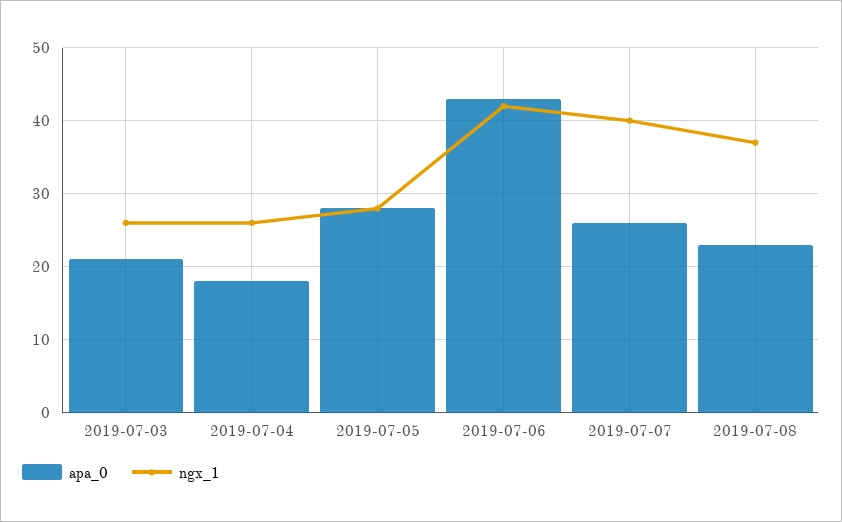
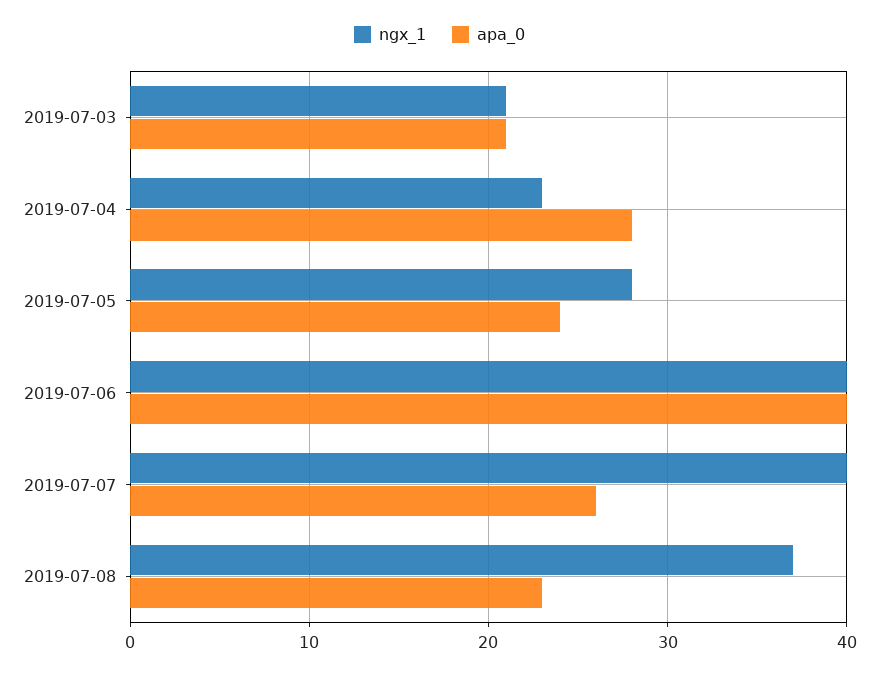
ngx_1, 2019-07-03: 26 -> 21
apa_0, 2019-07-04: 18 -> 28
ngx_1, 2019-07-04: 26 -> 23
apa_0, 2019-07-05: 28 -> 24
apa_0, 2019-07-06: 43 -> 40
ngx_1, 2019-07-06: 42 -> 40

